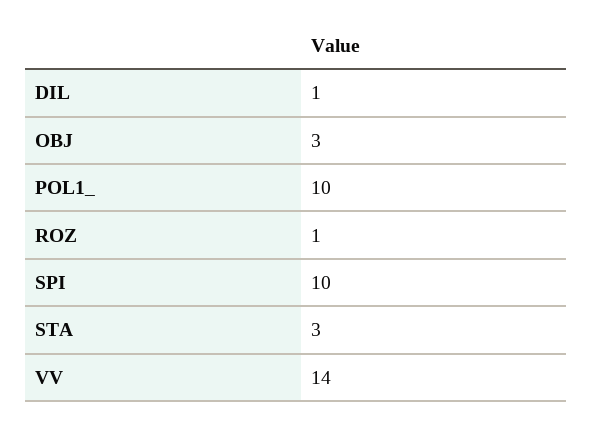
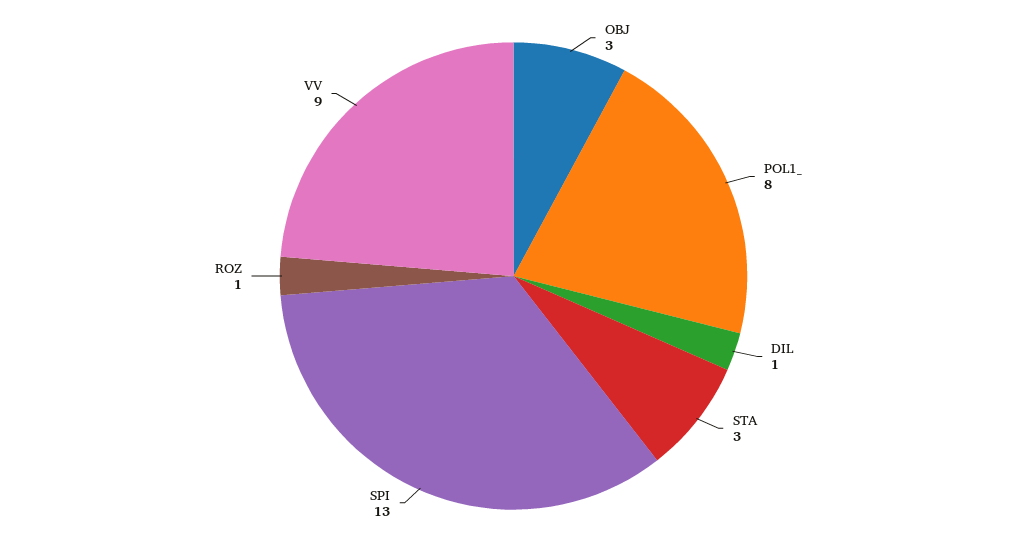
POL1_: 10 -> 8
SPI: 10 -> 13
VV: 14 -> 9

